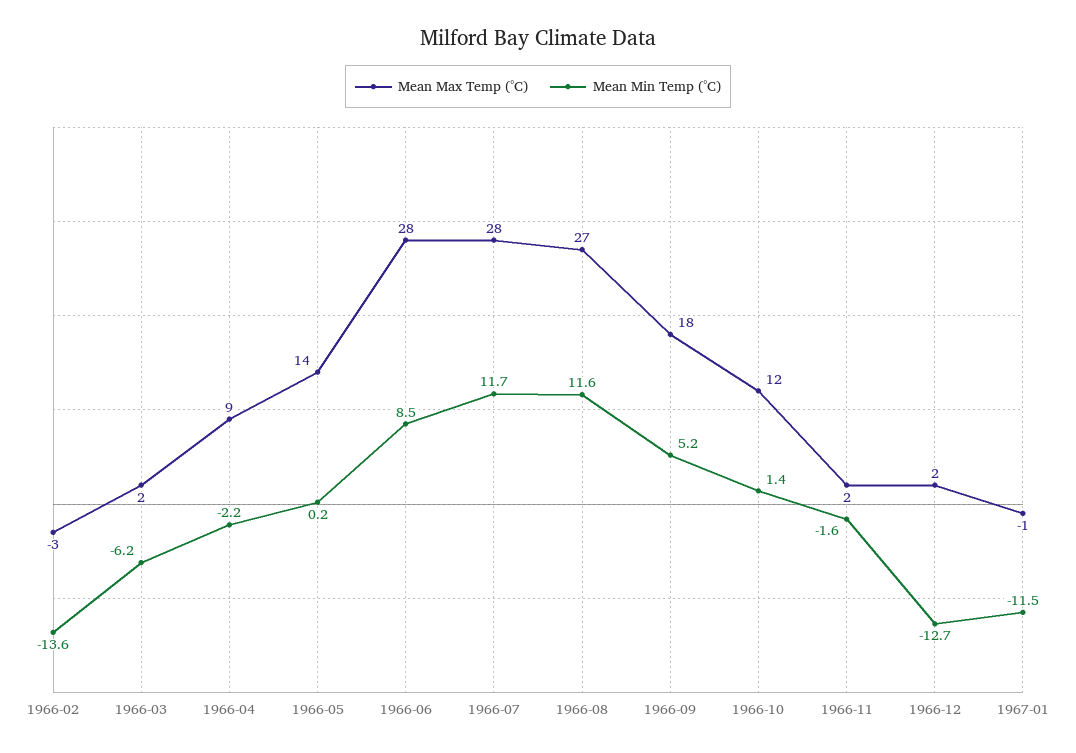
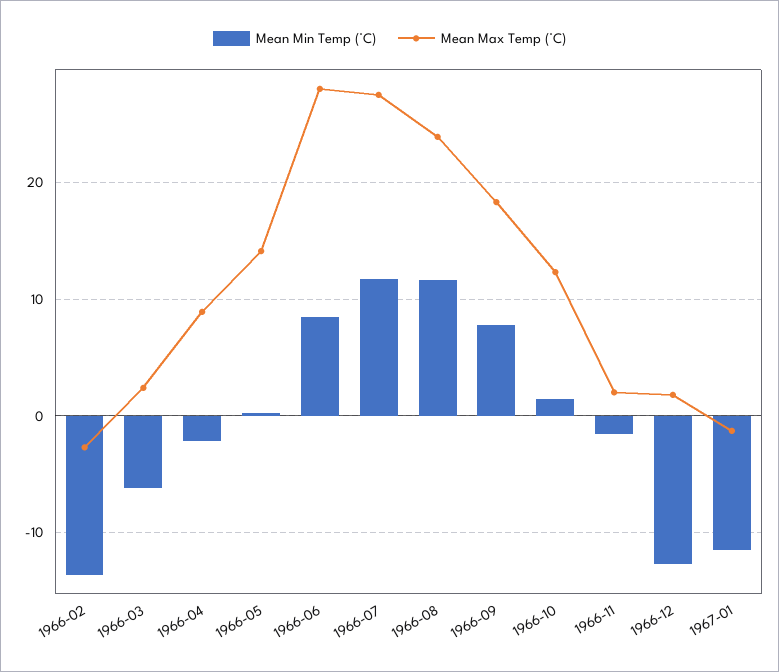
Mean Max Temp (°C), 1966-08: 27 -> 24
Mean Min Temp (°C), 1966-09: 5.2 -> 8

